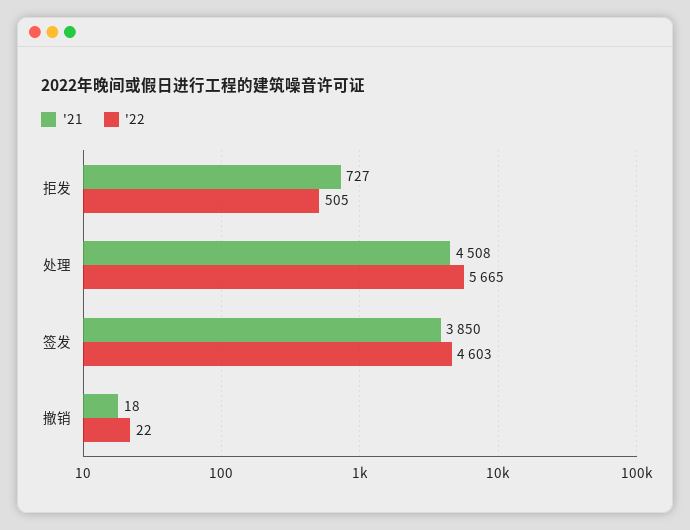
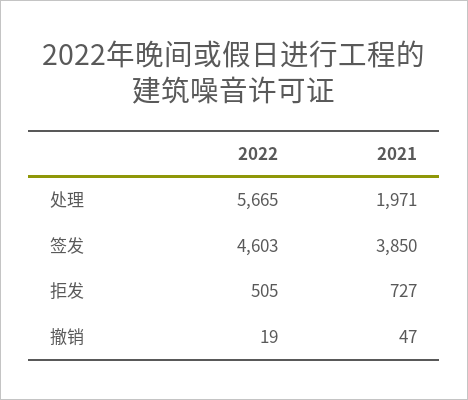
'21, 处理: 4508 -> 1971
'21, 撤销: 18 -> 47
'22, 撤销: 22 -> 19

